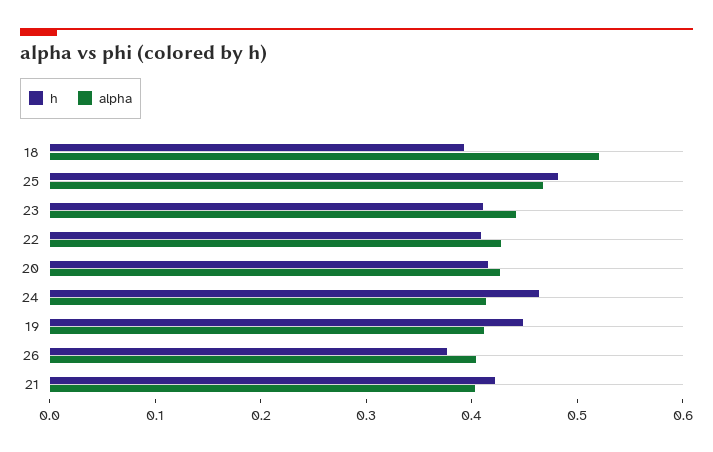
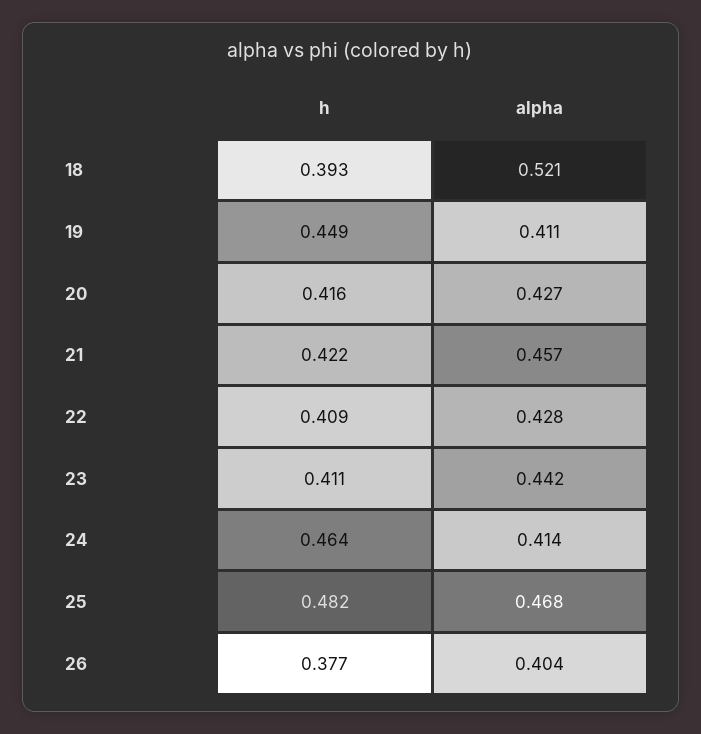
alpha, 21: 0.4 -> 0.457

